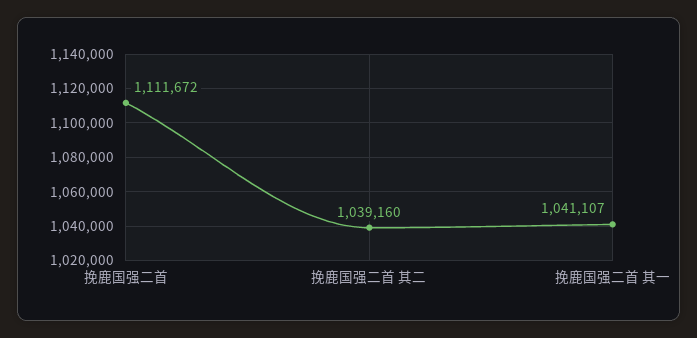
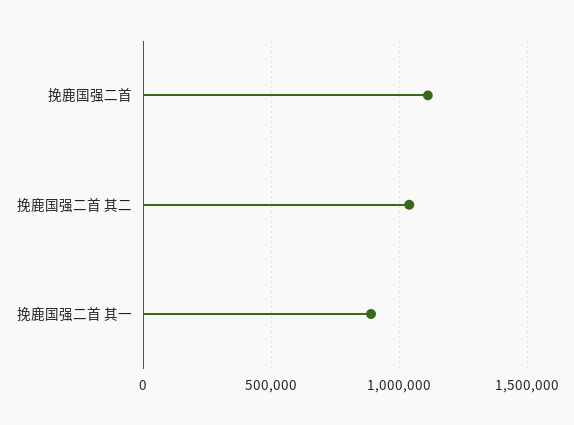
挽鹿国强二首 其一: 1041107 -> 900000

